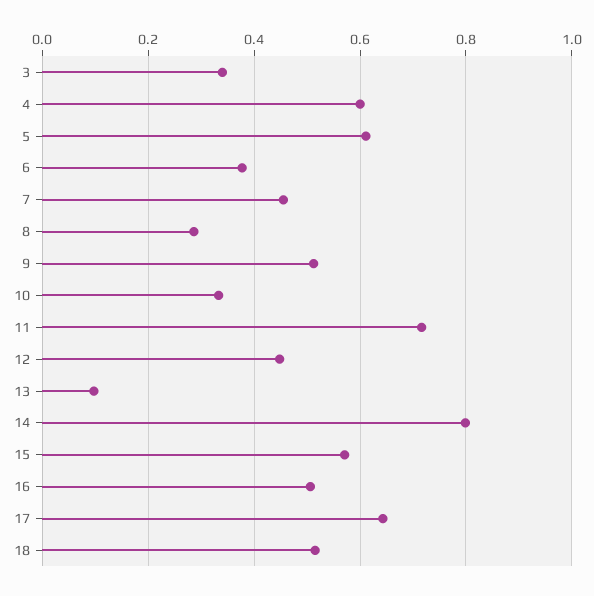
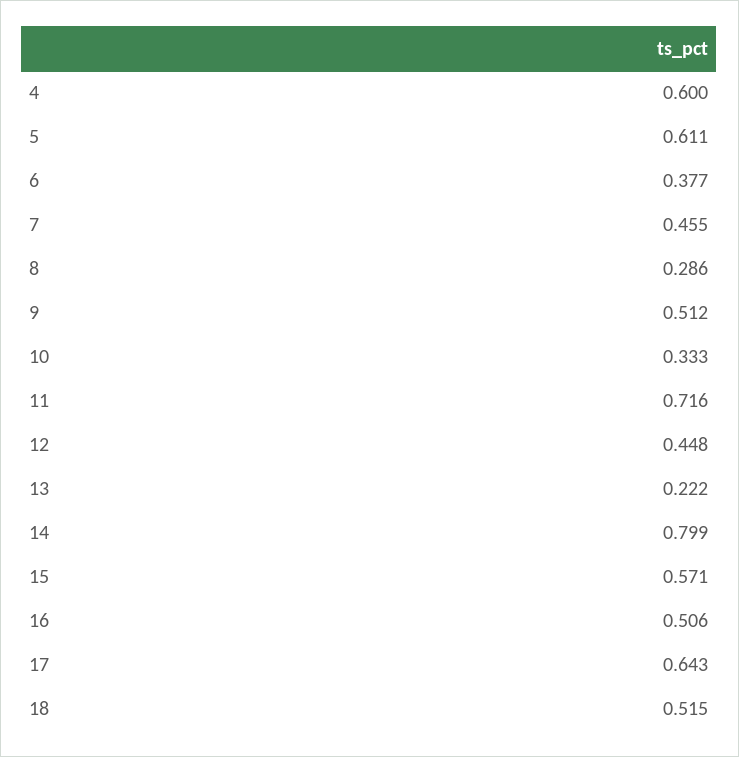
3: 0.34 -> none
13: 0.1 -> 0.222

